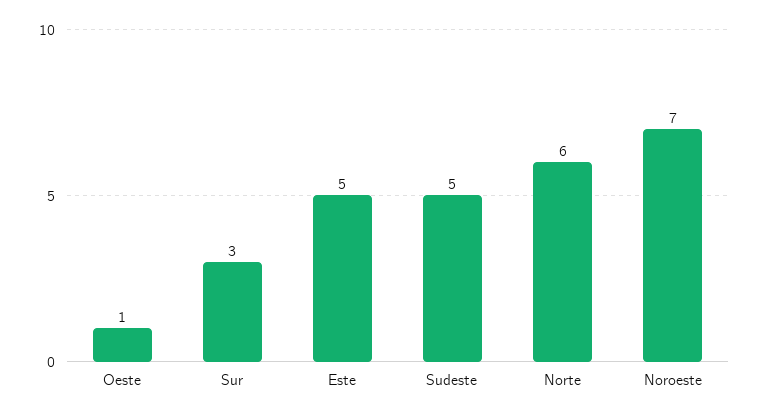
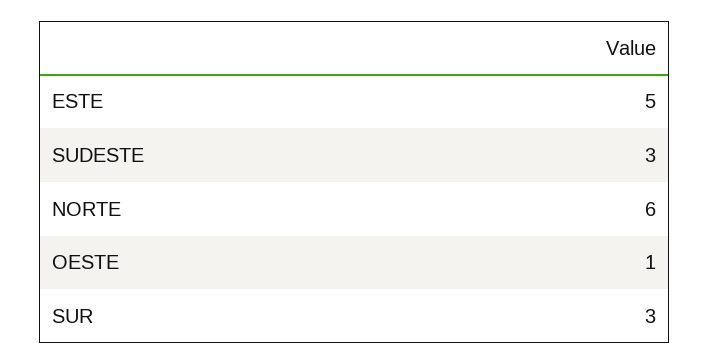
Sudeste: 5 -> 3
Noroeste: 7 -> none

